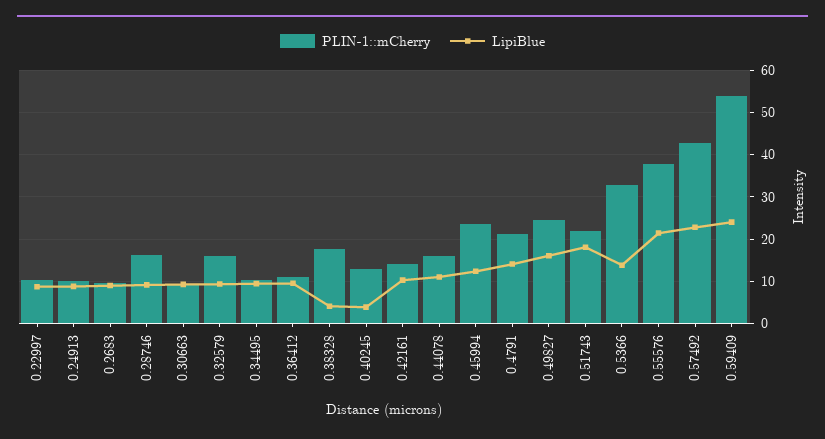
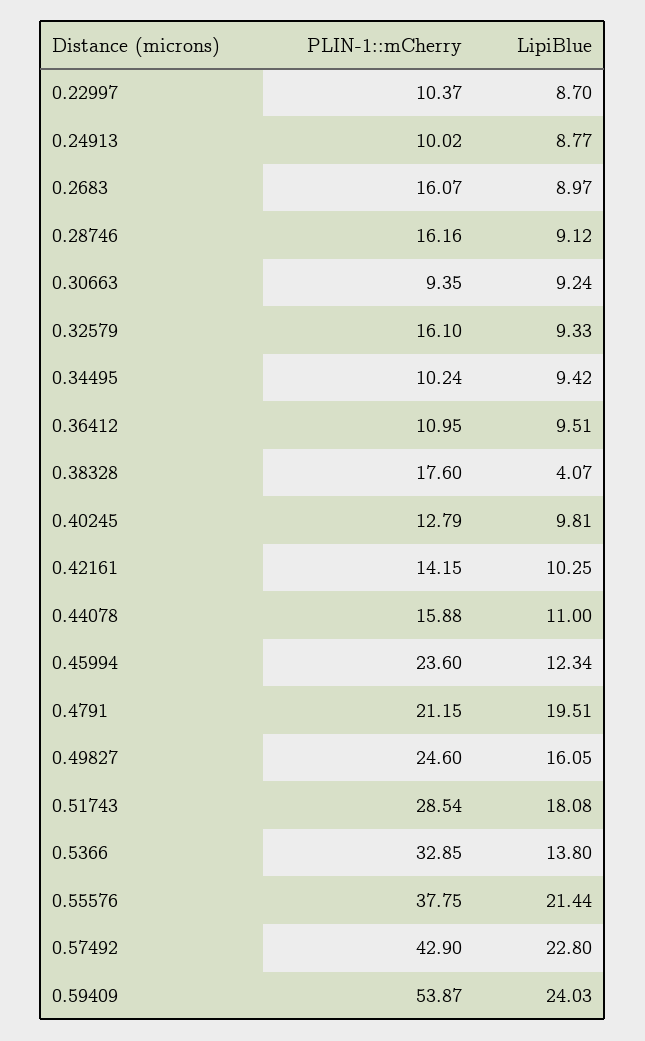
PLIN-1::mCherry, 0.2683: 10 -> 16.07
LipiBlue, 0.40245: 4 -> 9.81
LipiBlue, 0.4791: 14 -> 19.51
PLIN-1::mCherry, 0.51743: 22 -> 28.54

